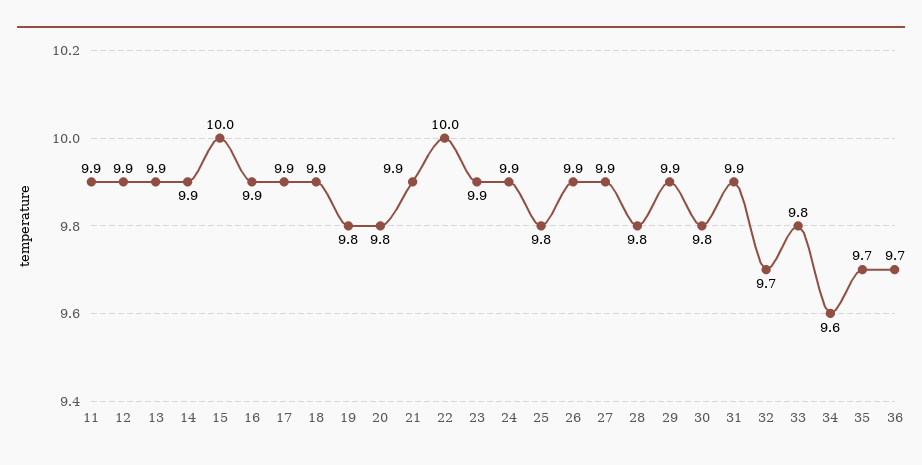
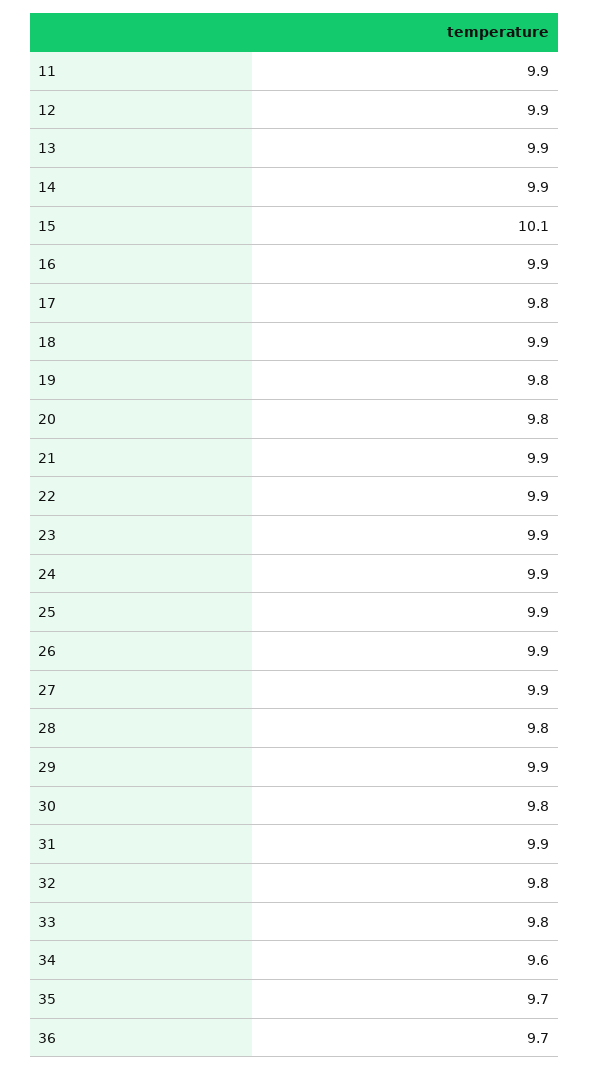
15: 10 -> 10.1
17: 9.9 -> 9.8
22: 10 -> 9.9
25: 9.8 -> 9.9
32: 9.7 -> 9.8

